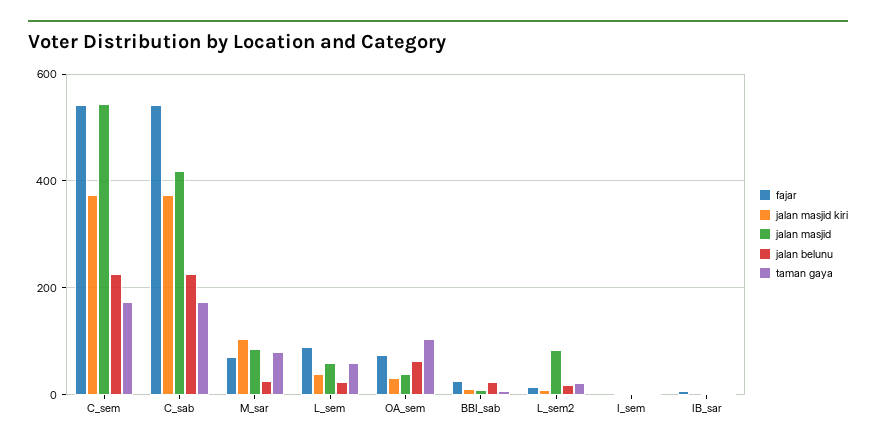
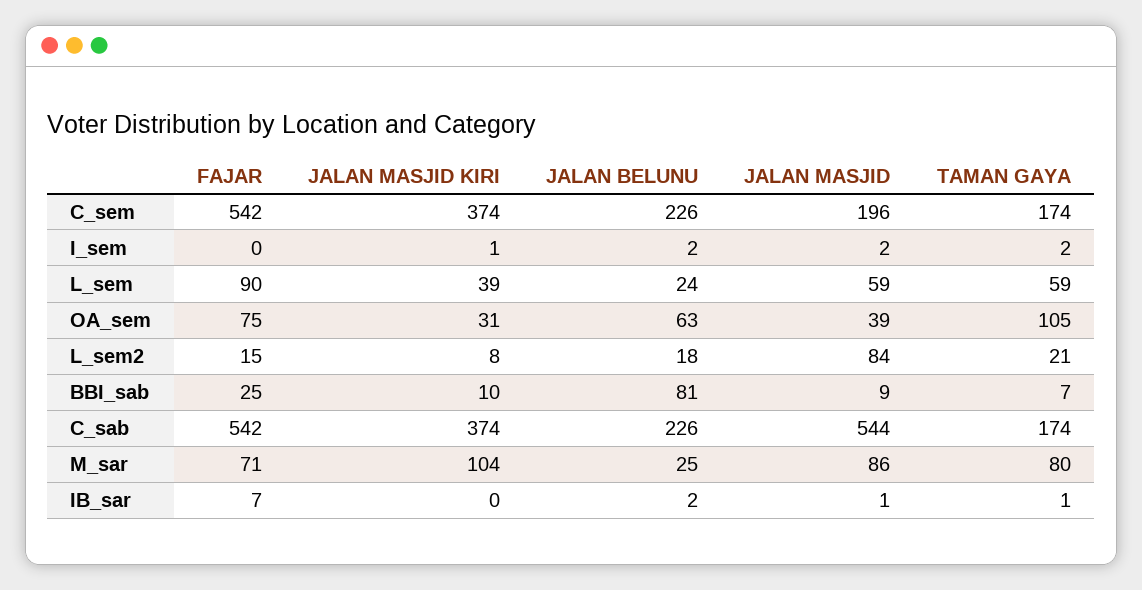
jalan masjid, C_sem: 540 -> 196
jalan masjid, C_sab: 420 -> 544
jalan belunu, BBI_sab: 20 -> 81

